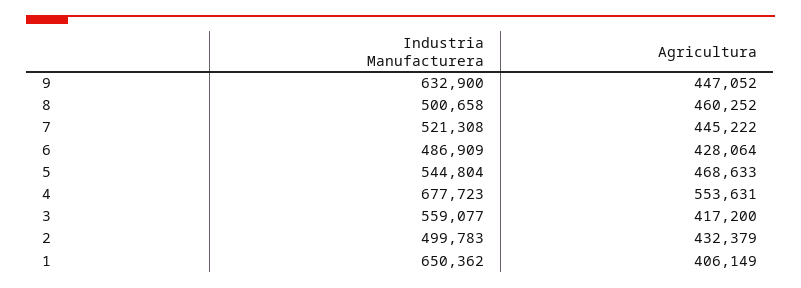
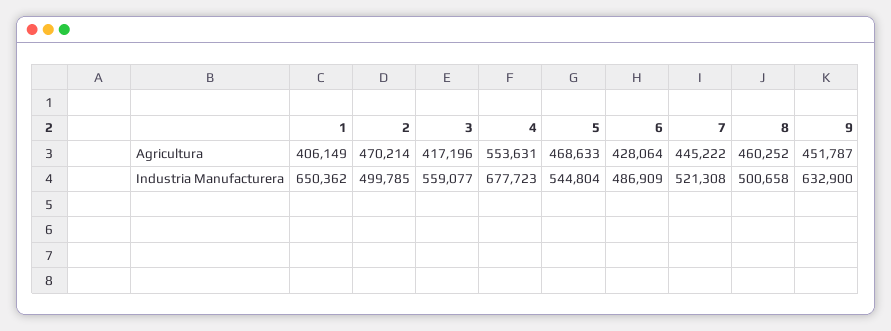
Agricultura, 9: 447052 -> 451787
Agricultura, 3: 417200 -> 417196
Industria Manufacturera, 2: 499783 -> 499785
Agricultura, 2: 432379 -> 470214

